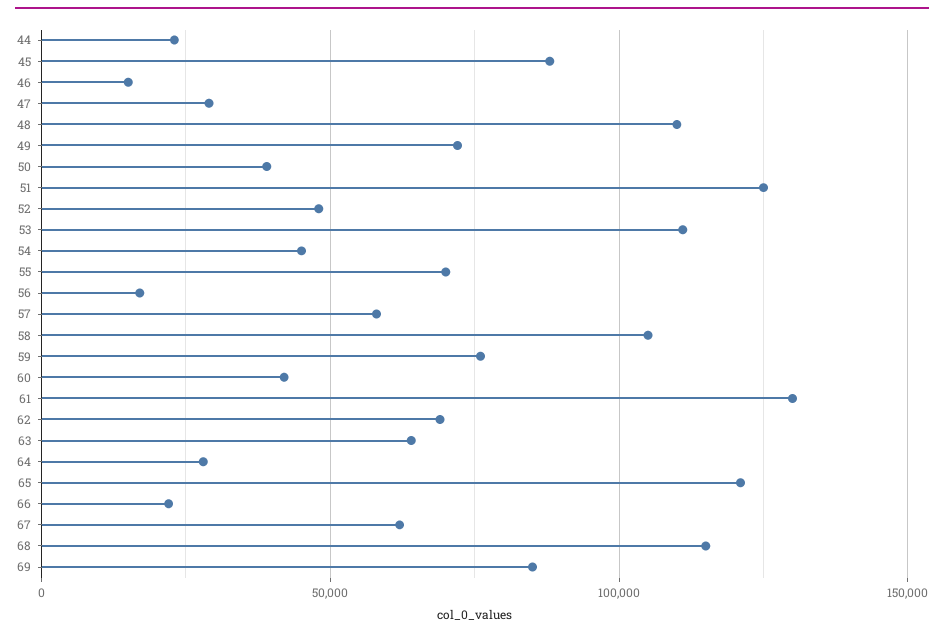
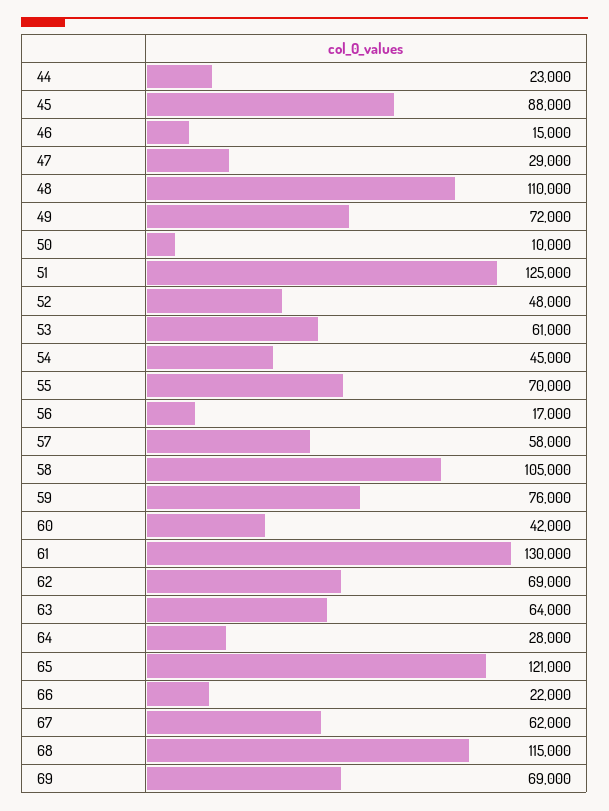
50: 40000 -> 10000
53: 110000 -> 61000
69: 85000 -> 69000

